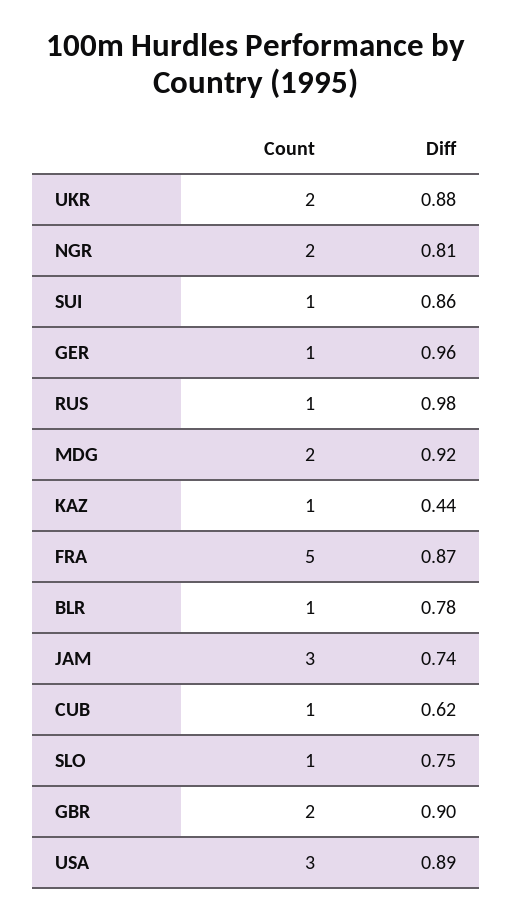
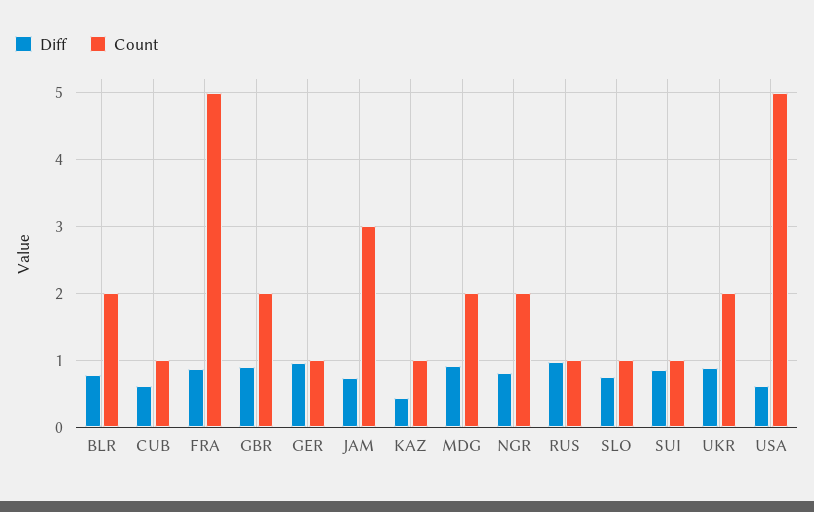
Count, BLR: 1 -> 2
Count, USA: 3 -> 5
Diff, USA: 0.89 -> 0.6

